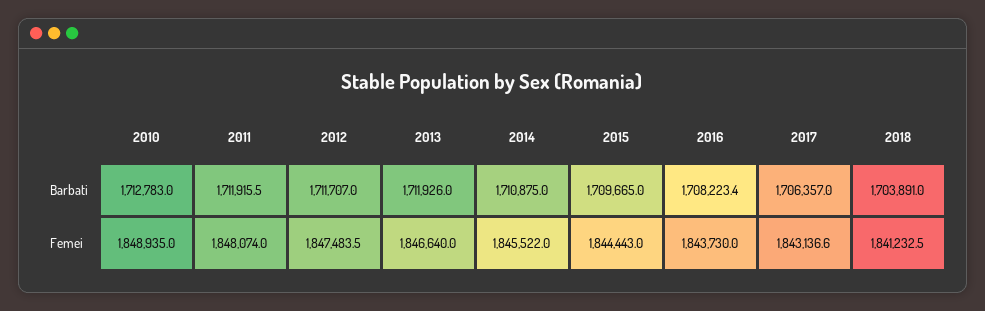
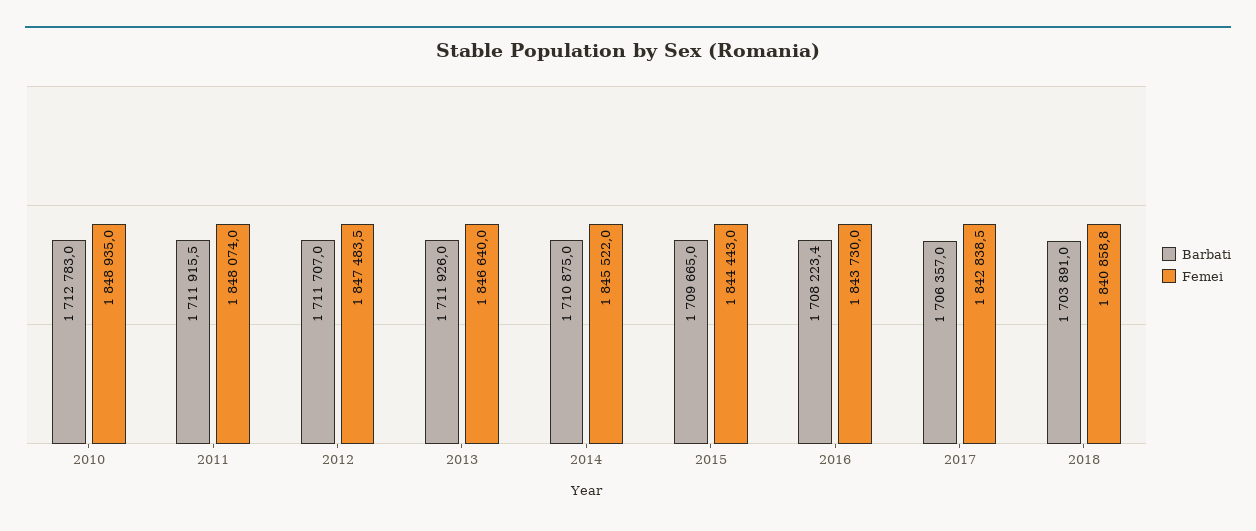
Femei, 2017: 1843136.6 -> 1842838.5
Femei, 2018: 1841232.5 -> 1840858.8

